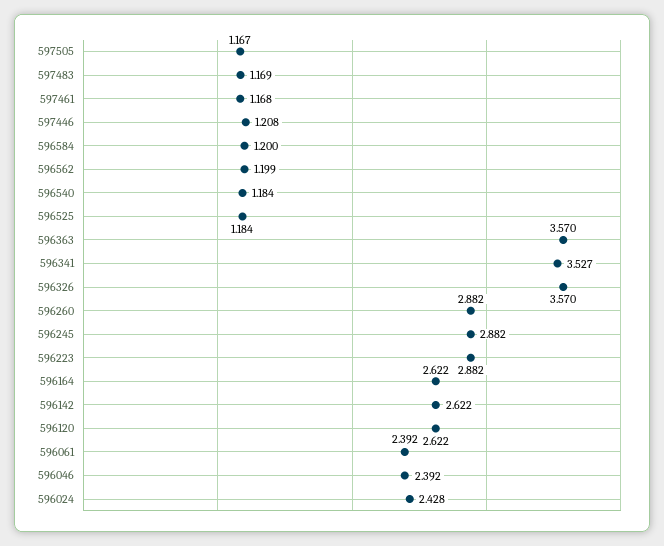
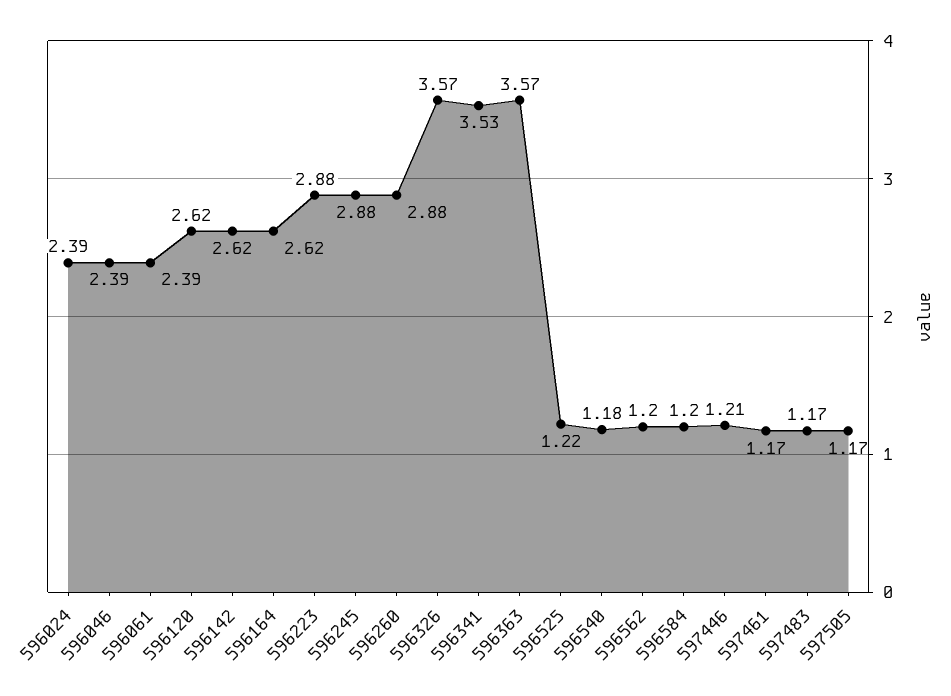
596525: 1.184 -> 1.22
596024: 2.428 -> 2.39

